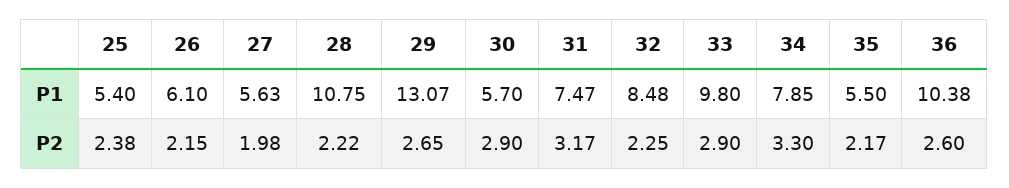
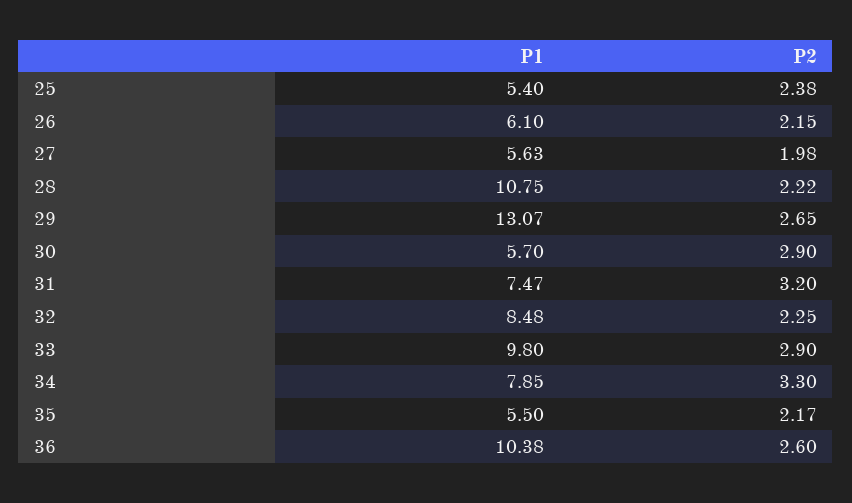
31, P2: 3.17 -> 3.2

